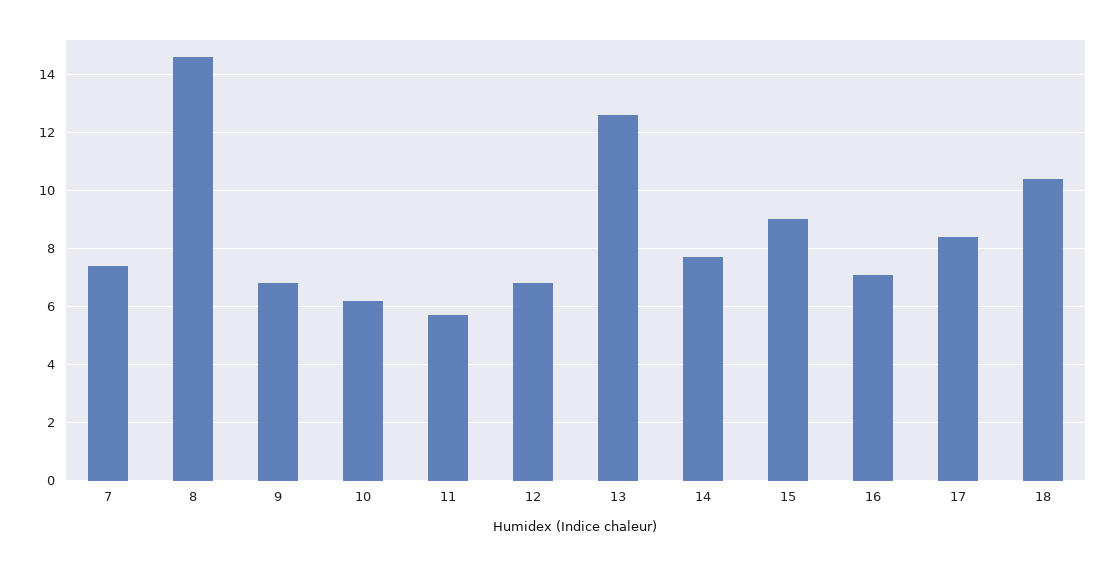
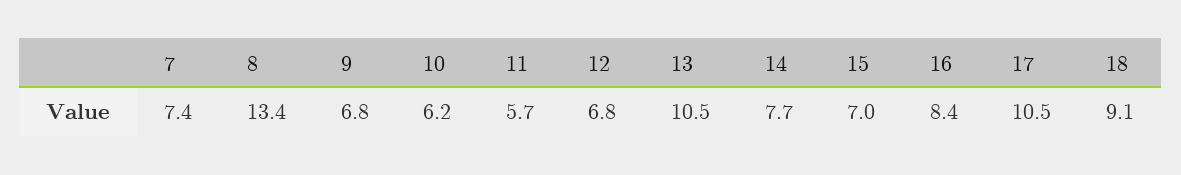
8: 14.5 -> 13.4
13: 12.5 -> 10.5
15: 9 -> 7
16: 7 -> 8.4
17: 8.5 -> 10.5
18: 10.5 -> 9.1

